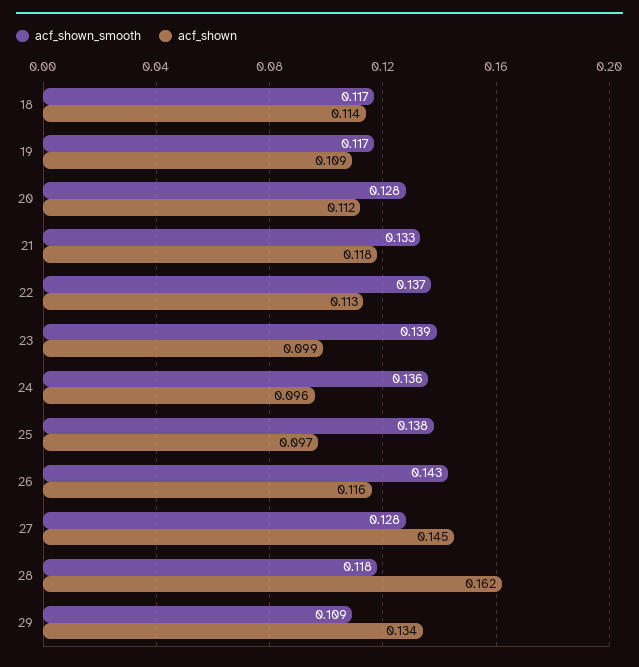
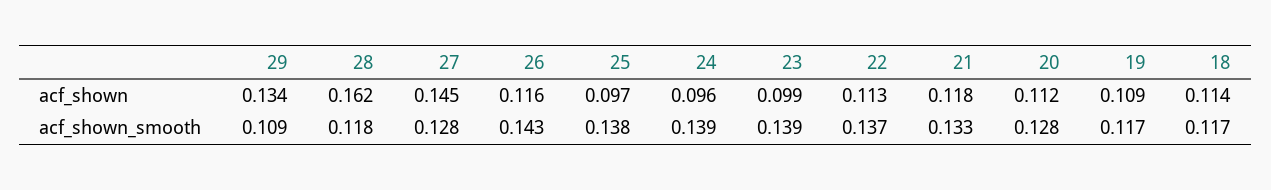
acf_shown_smooth, 24: 0.136 -> 0.139

